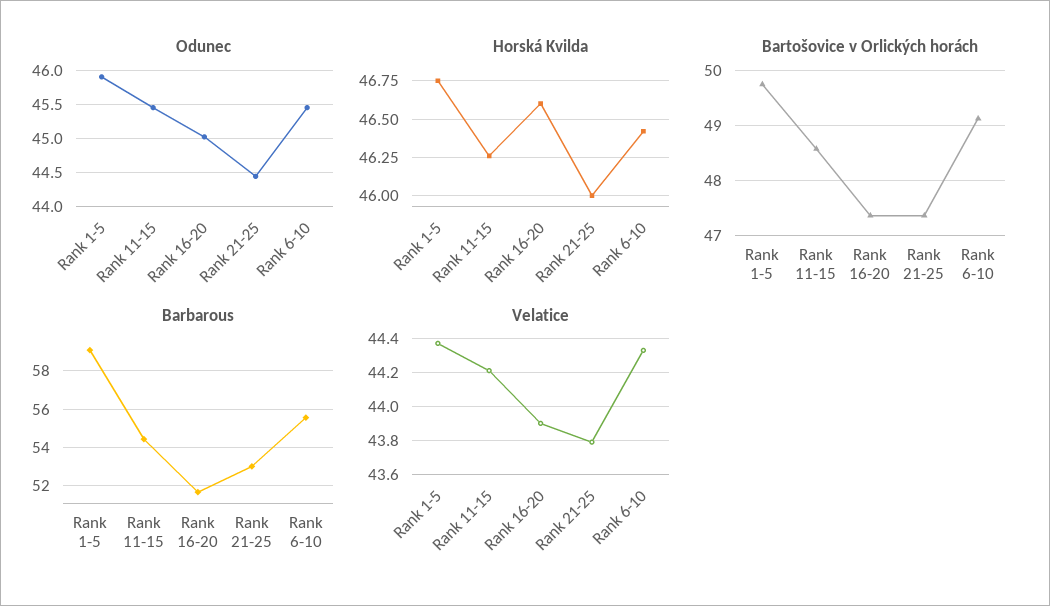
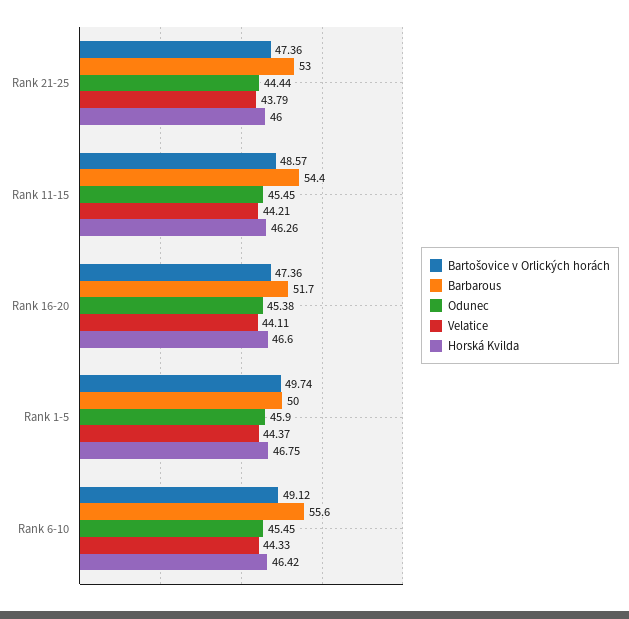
Odunec, Rank 16-20: 45 -> 45.38
Barbarous, Rank 1-5: 59 -> 50
Velatice, Rank 16-20: 43.9 -> 44.11

